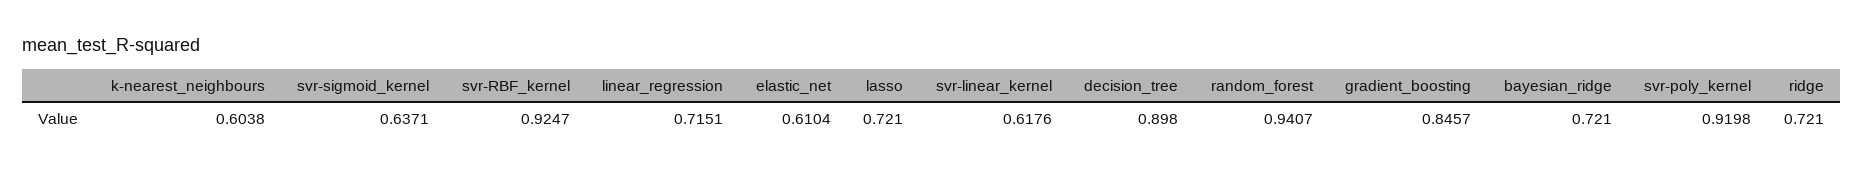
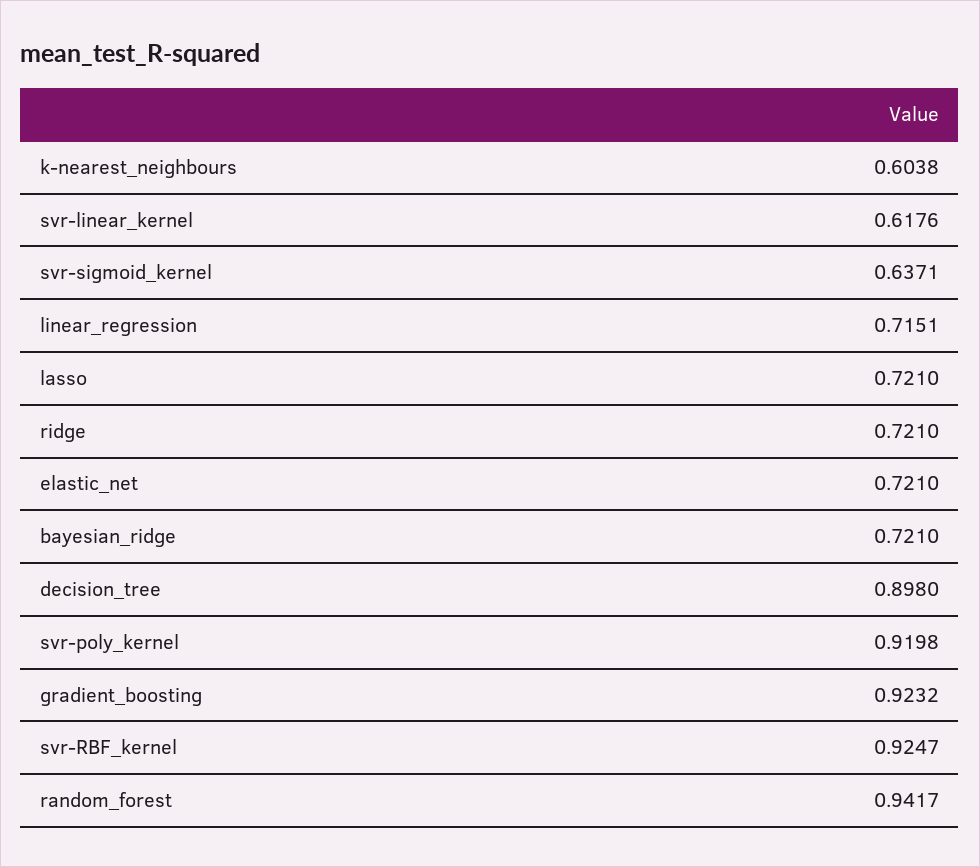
elastic_net: 0.6104 -> 0.721
random_forest: 0.9407 -> 0.9417
gradient_boosting: 0.8457 -> 0.9232

